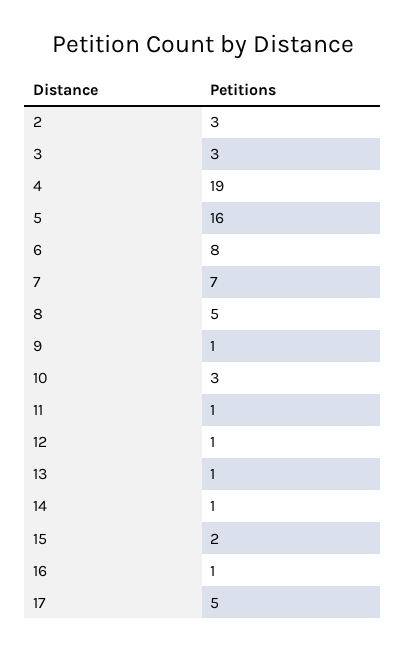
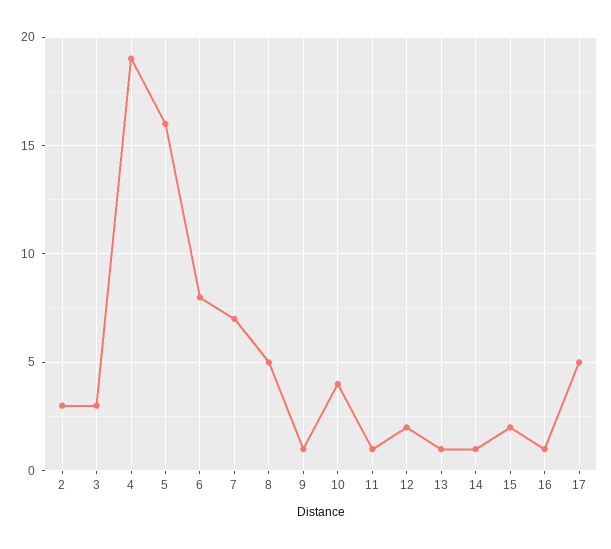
10: 3 -> 4
12: 1 -> 2

